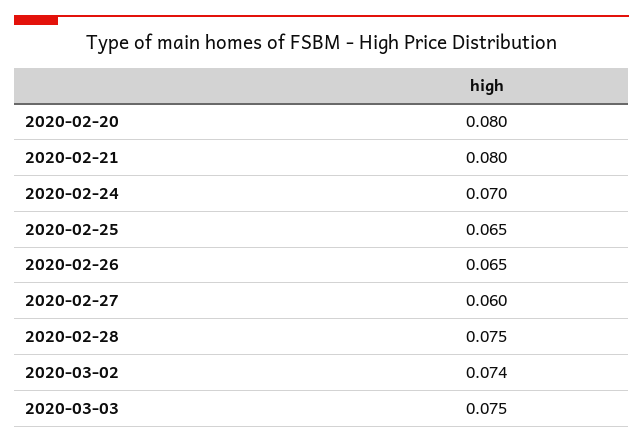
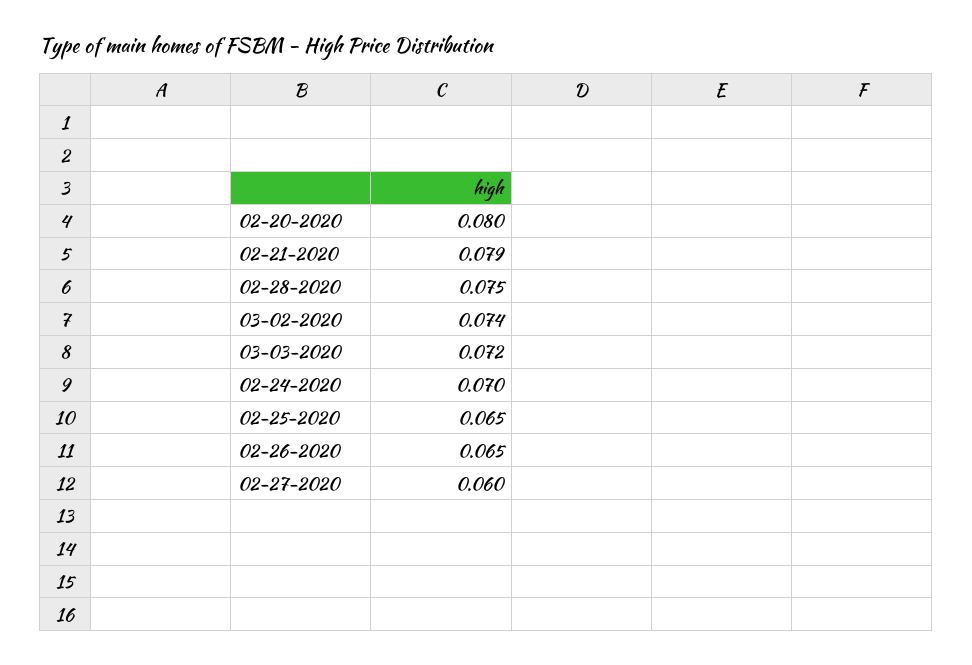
2020-02-21: 0.08 -> 0.079
2020-03-03: 0.075 -> 0.072

